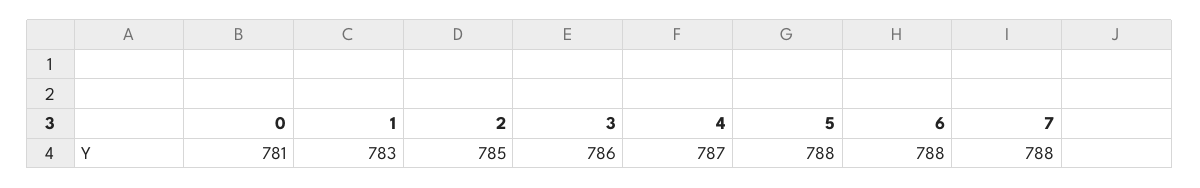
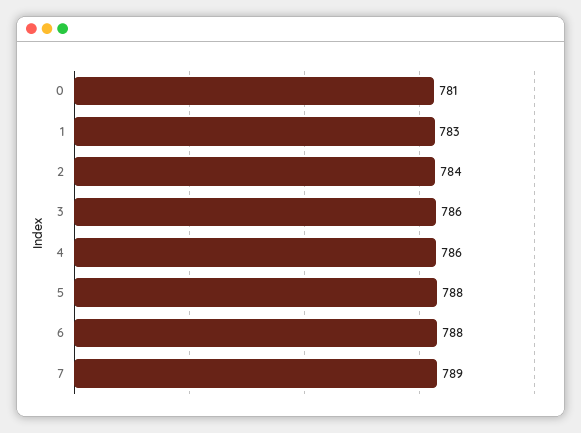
2: 785 -> 784
4: 787 -> 786
7: 788 -> 789

